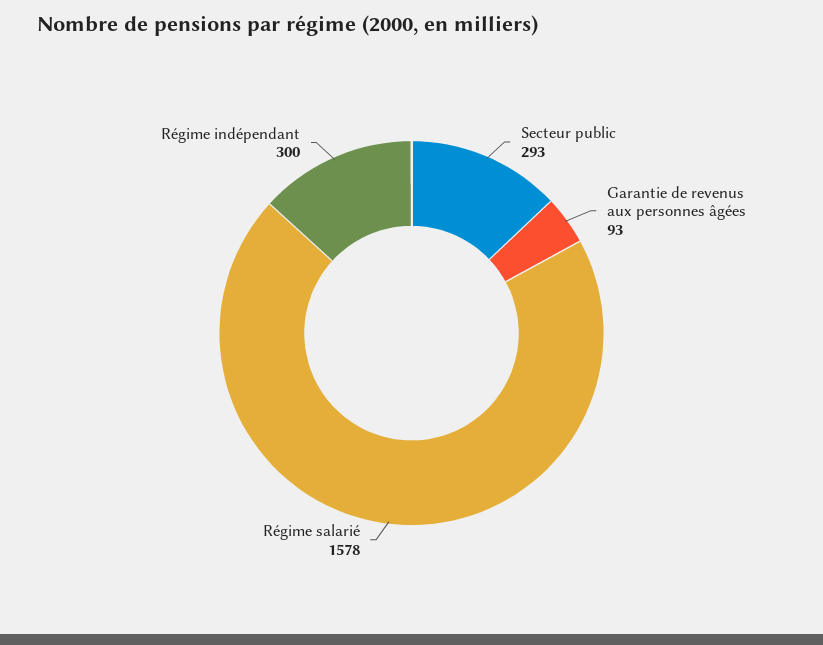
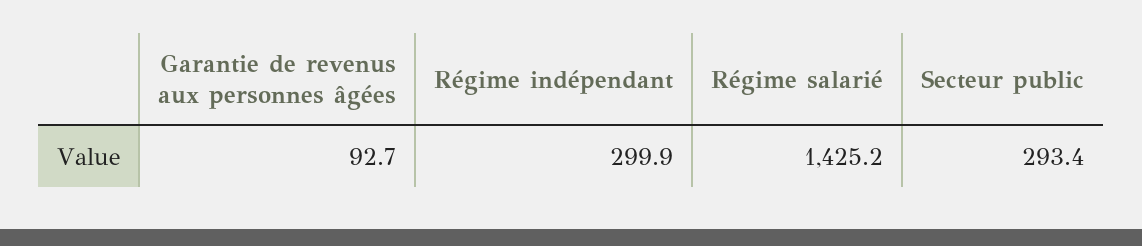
Régime salarié: 1578 -> 1425.2

